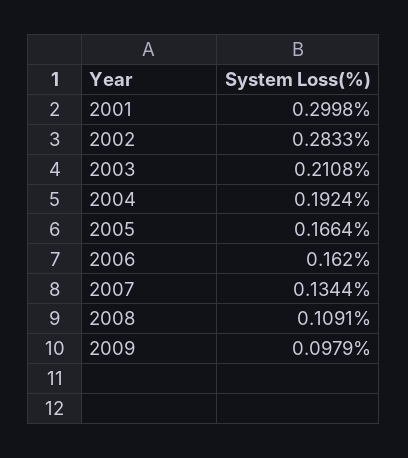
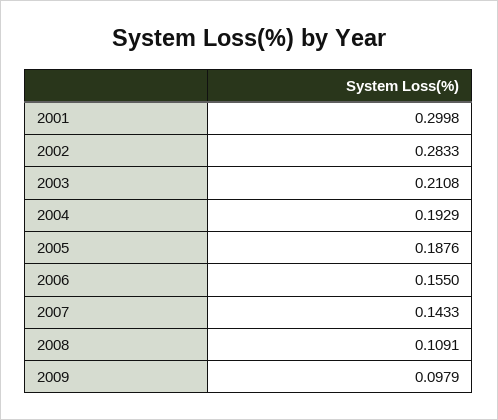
2004: 0.1924 -> 0.1929
2005: 0.1664 -> 0.1876
2006: 0.162 -> 0.155
2007: 0.1344 -> 0.1433

